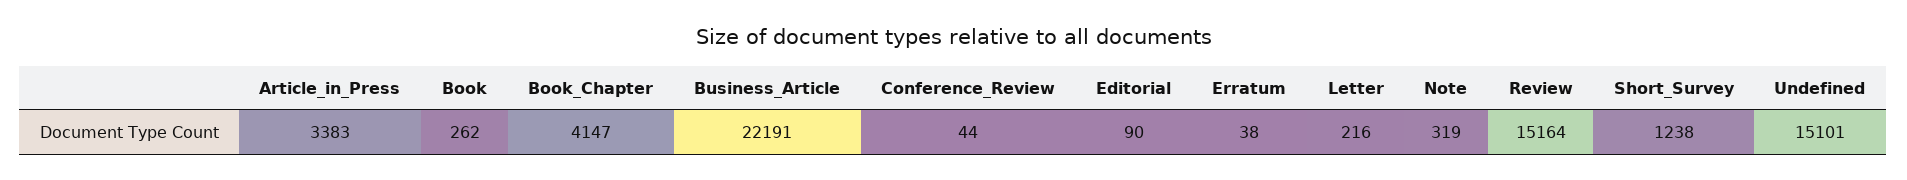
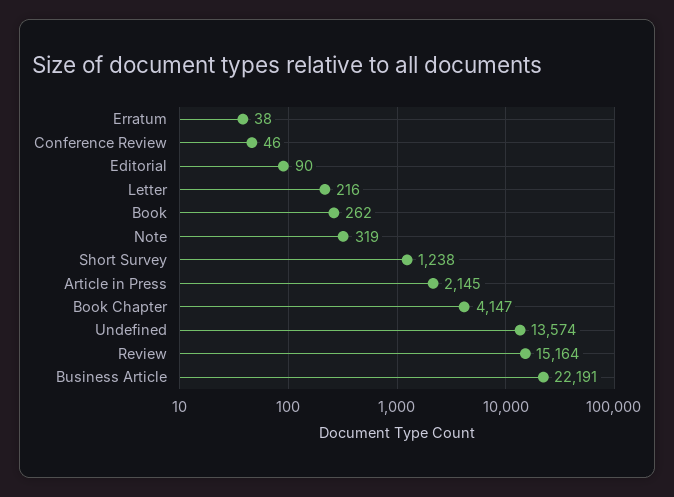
Article_in_Press: 3383 -> 2145
Conference_Review: 44 -> 46
Undefined: 15101 -> 13574

